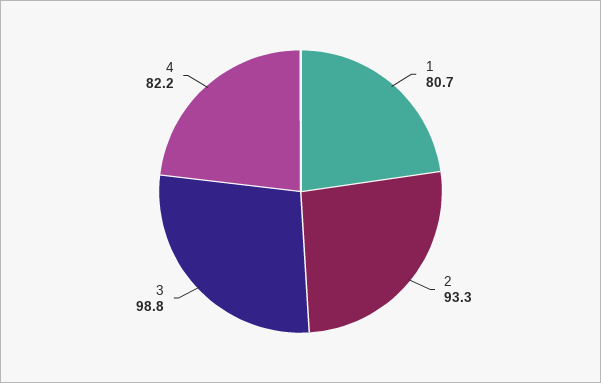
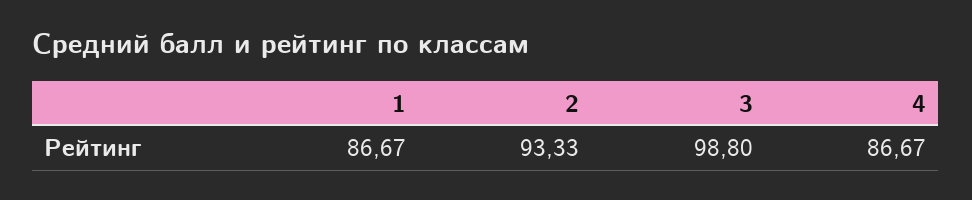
1: 80.7 -> 86.67
4: 82.2 -> 86.67

